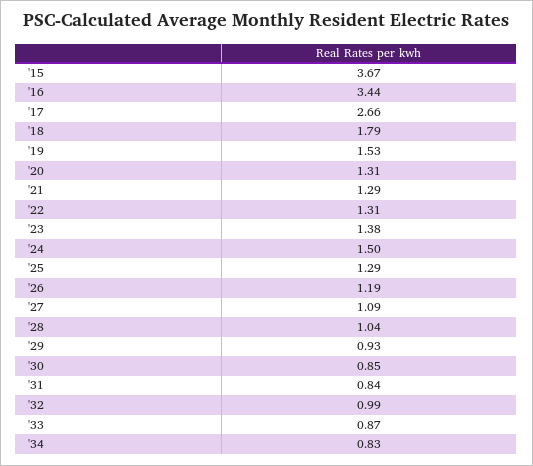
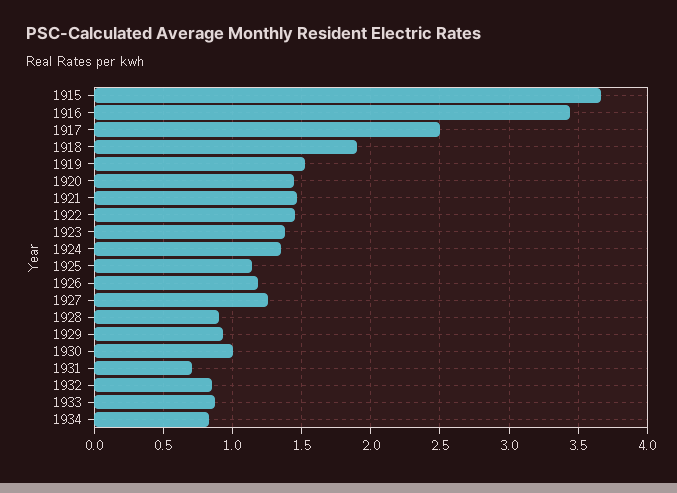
'17: 2.66 -> 2.5
'18: 1.79 -> 1.9
'20: 1.31 -> 1.45
'21: 1.29 -> 1.45
'22: 1.31 -> 1.45
'24: 1.5 -> 1.35
'25: 1.29 -> 1.15
'27: 1.09 -> 1.25
'28: 1.04 -> 0.9
'30: 0.85 -> 1
'31: 0.84 -> 0.7
'32: 0.99 -> 0.85

